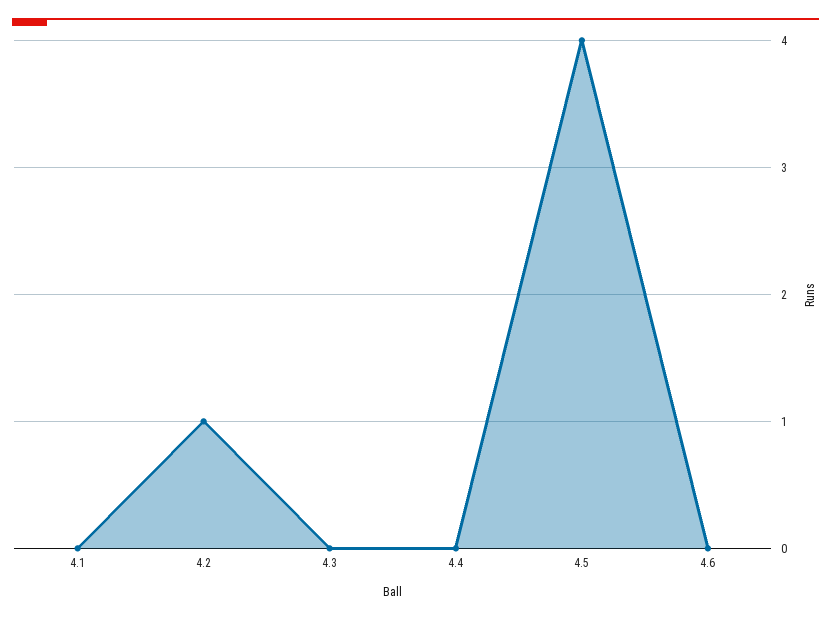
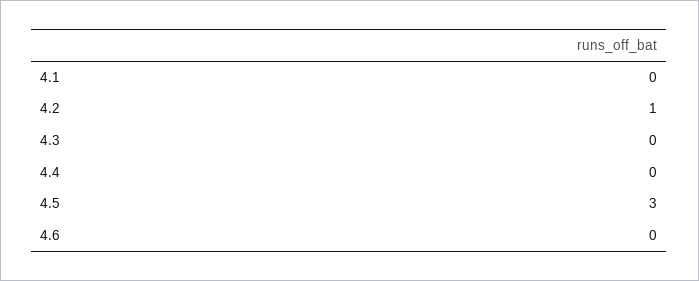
4.5: 4 -> 3

